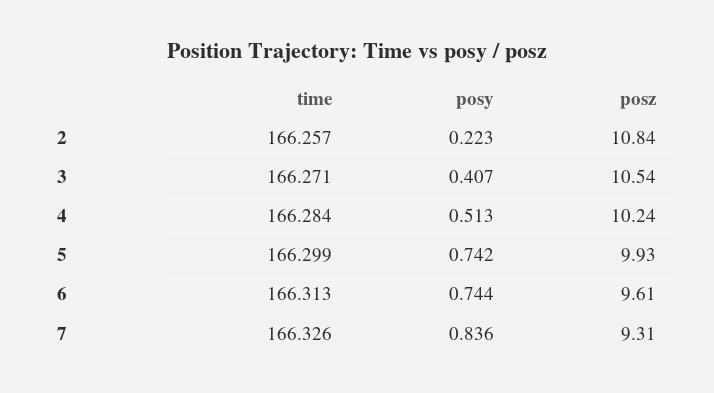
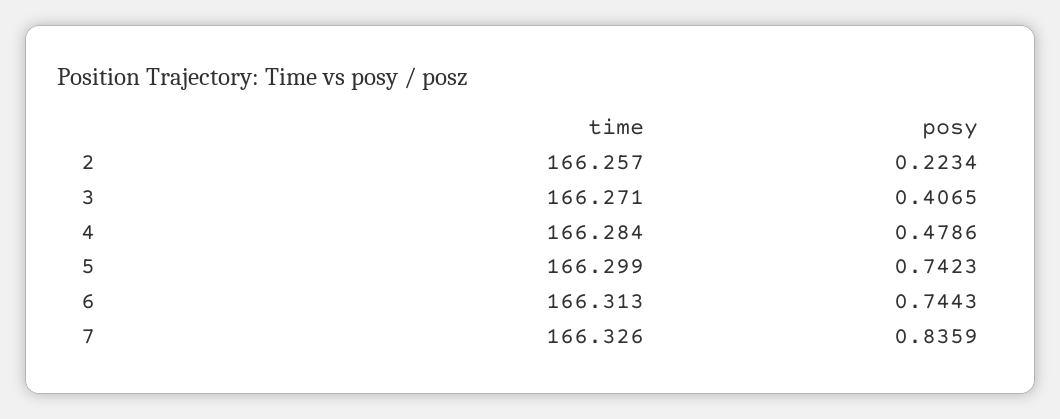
posz, 2: 10.84 -> none
posz, 3: 10.54 -> none
posy, 4: 0.513 -> 0.4786
posz, 4: 10.24 -> none
posz, 5: 9.93 -> none
posz, 6: 9.61 -> none
posz, 7: 9.31 -> none

